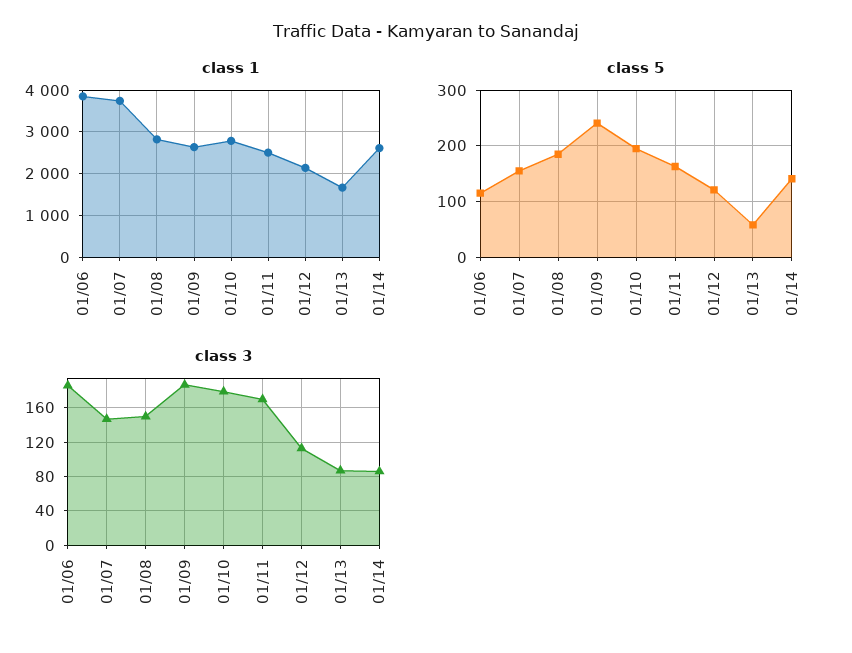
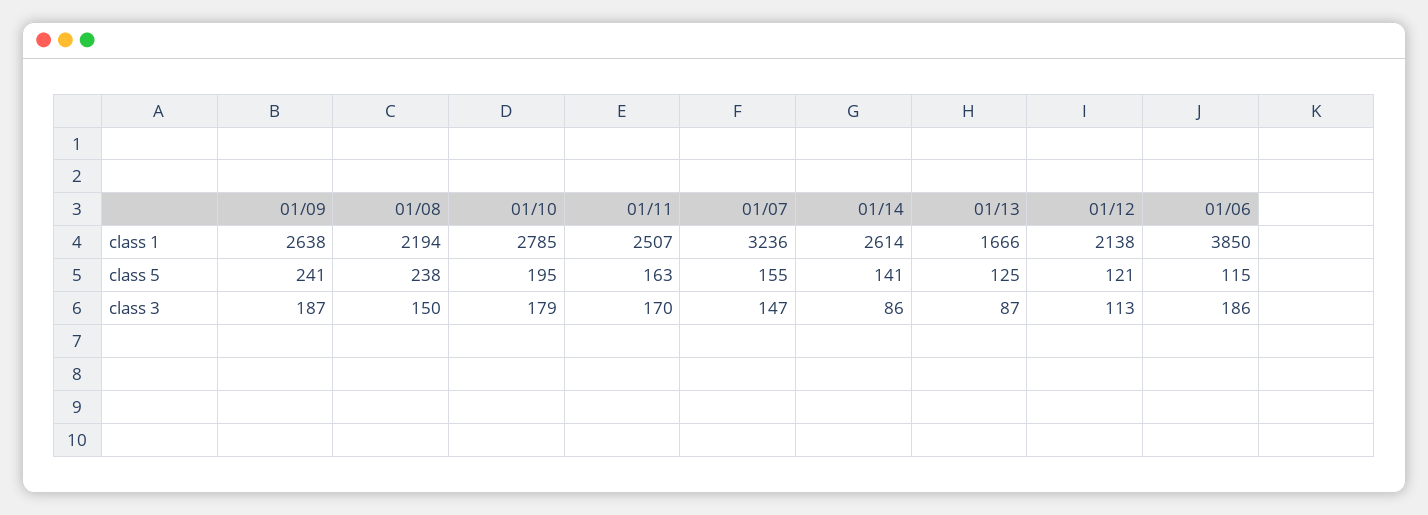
class 1, 01/07: 3800 -> 3236
class 1, 01/08: 2800 -> 2194
class 5, 01/08: 180 -> 238
class 5, 01/13: 60 -> 125

